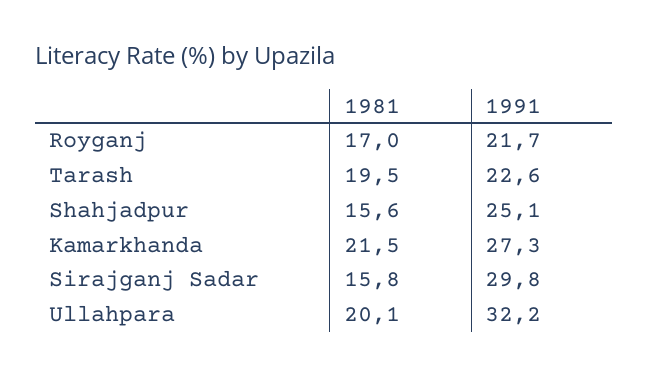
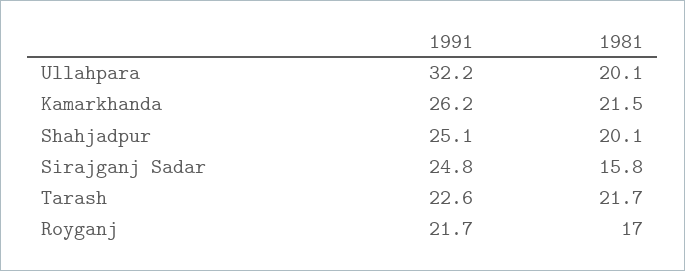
1981, Tarash: 19.5 -> 21.7
1981, Shahjadpur: 15.6 -> 20.1
1991, Kamarkhanda: 27.3 -> 26.2
1991, Sirajganj Sadar: 29.8 -> 24.8

